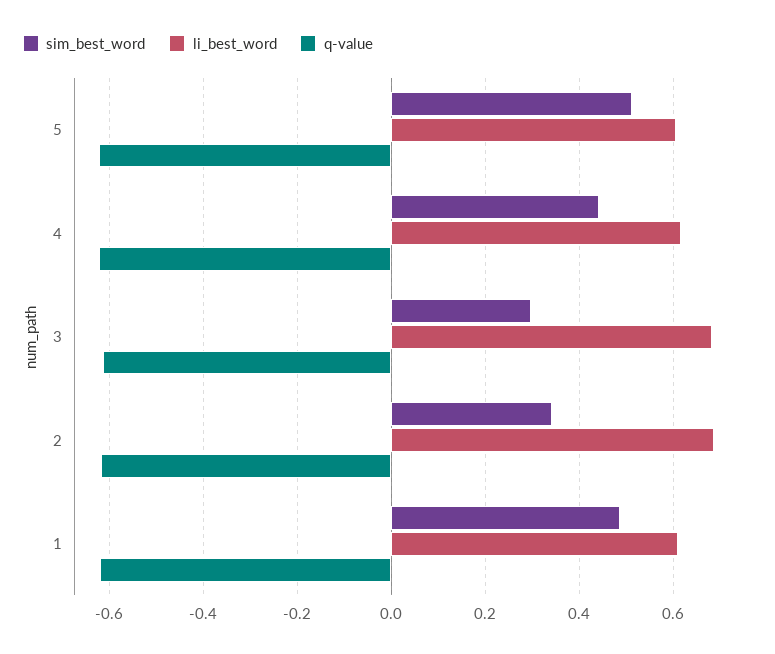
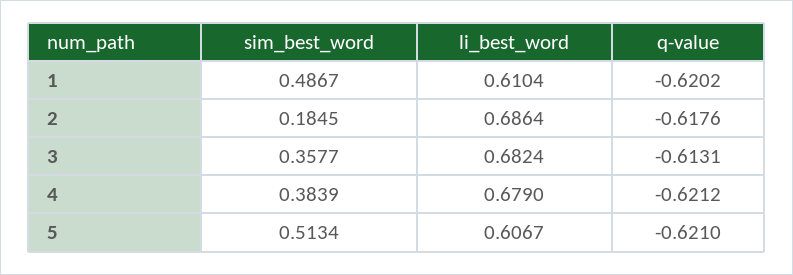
sim_best_word, 4: 0.44 -> 0.3839
li_best_word, 4: 0.62 -> 0.679
sim_best_word, 3: 0.3 -> 0.3577
sim_best_word, 2: 0.34 -> 0.1845

